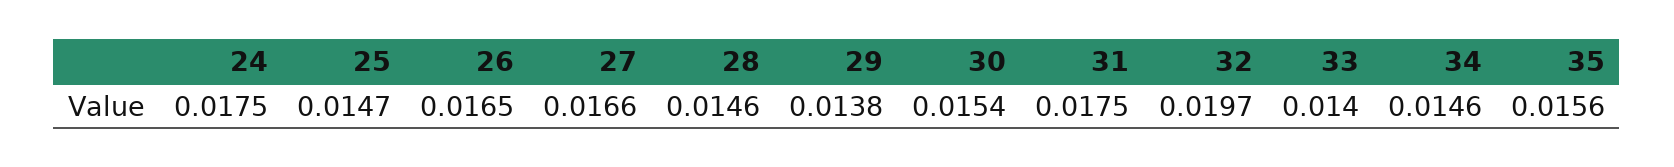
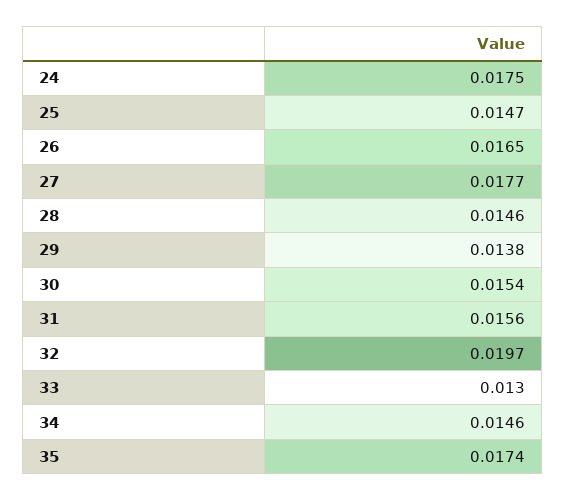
27: 0.0166 -> 0.0177
31: 0.0175 -> 0.0156
33: 0.014 -> 0.013
35: 0.0156 -> 0.0174

